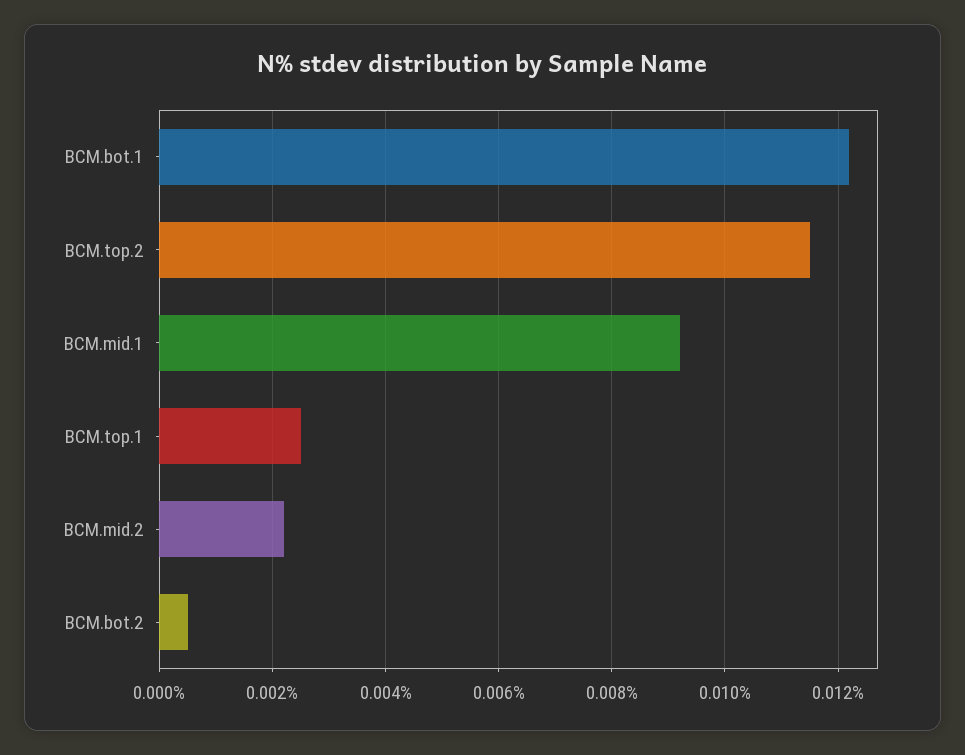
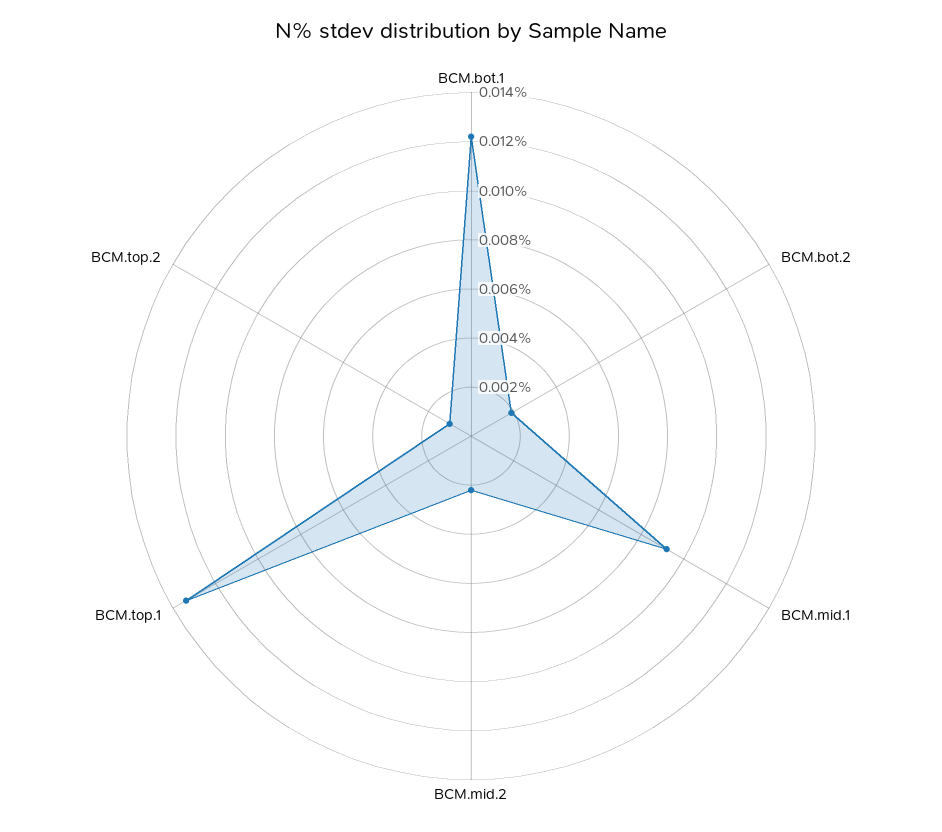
BCM.top.2: 0.0115 -> 0.001
BCM.top.1: 0.0025 -> 0.0135
BCM.bot.2: 0.0005 -> 0.002

